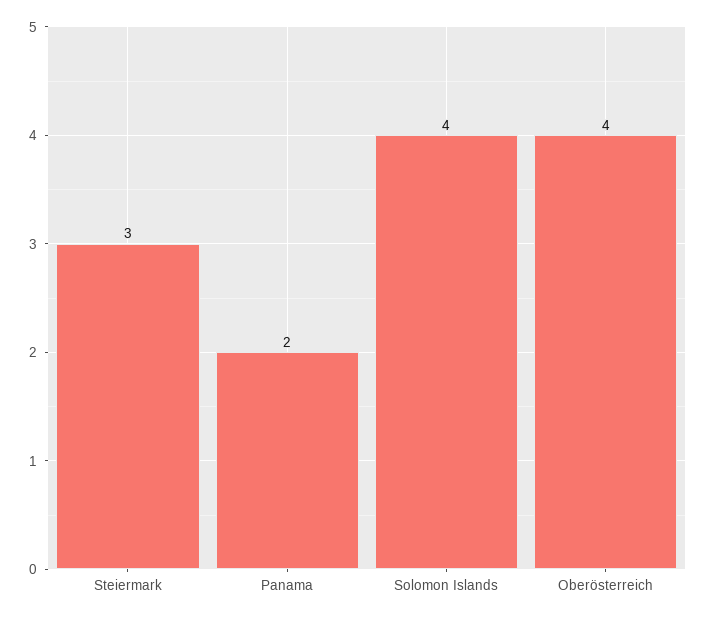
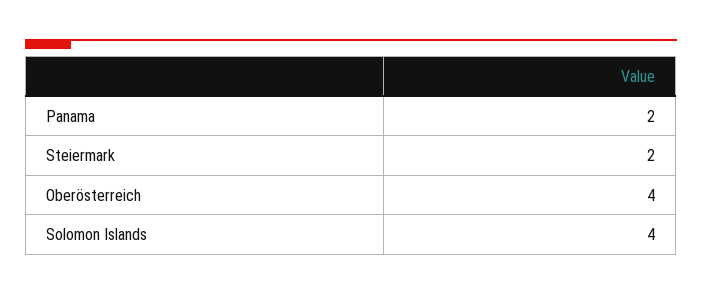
Steiermark: 3 -> 2

